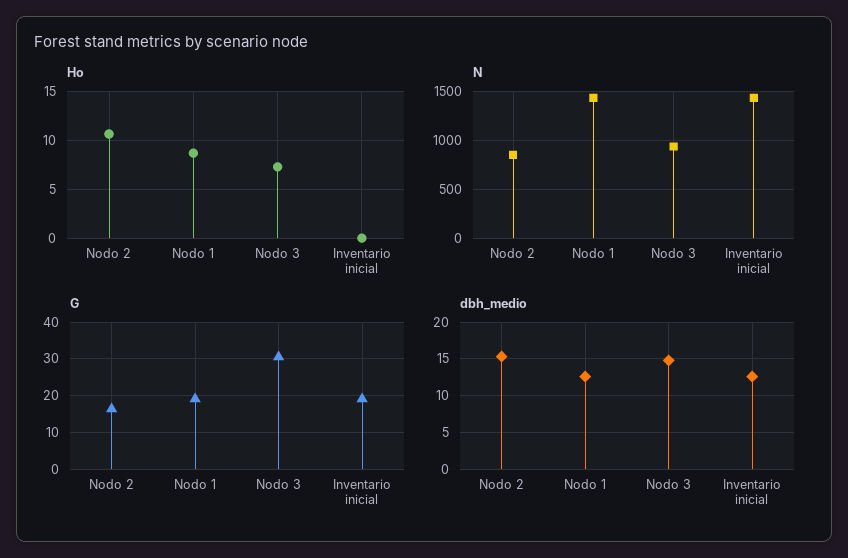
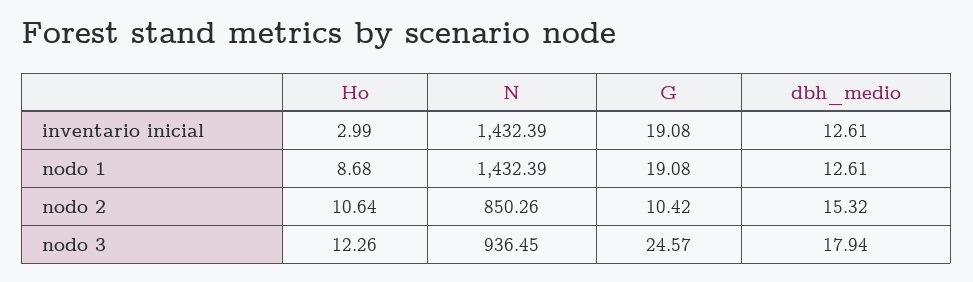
Ho, Nodo 3: 7 -> 12.26
Ho, Inventario inicial: 0 -> 2.99
G, Nodo 2: 16 -> 10.42
G, Nodo 3: 30 -> 24.57
dbh_medio, Nodo 3: 15 -> 17.94

